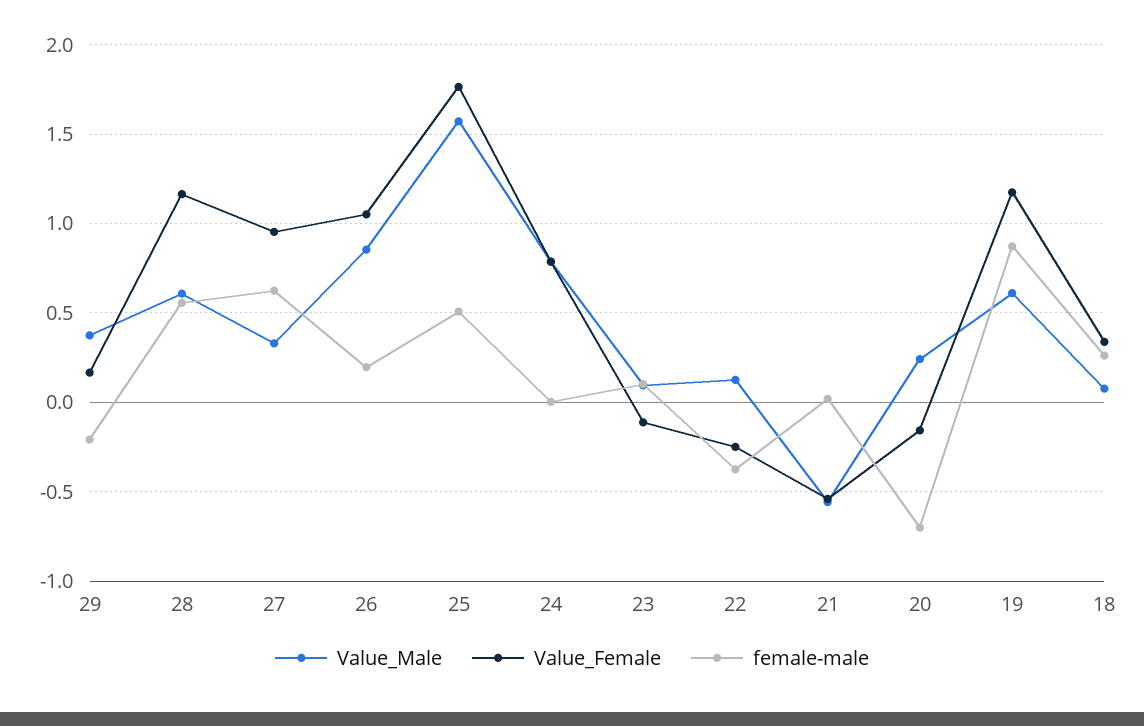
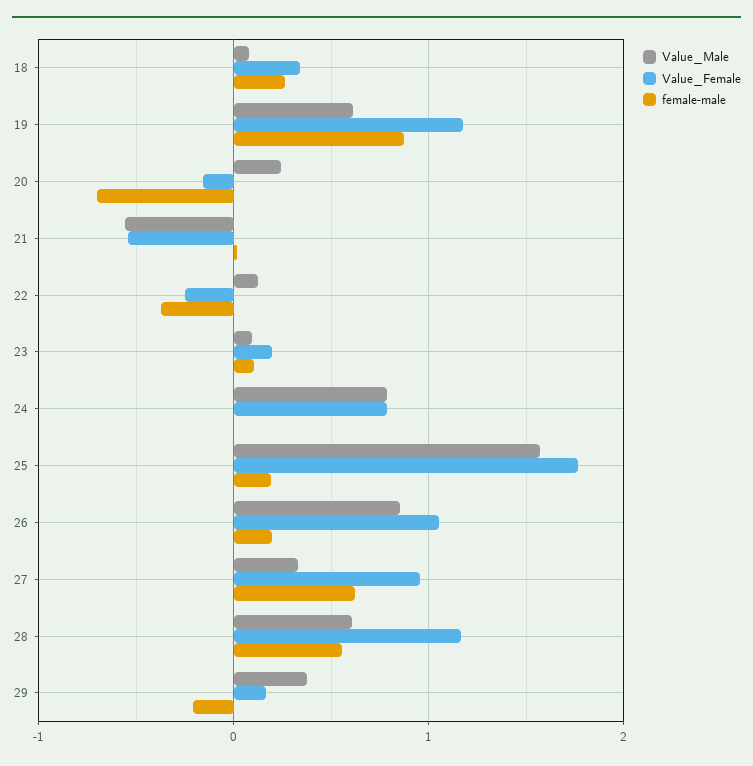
female-male, 25: 0.5 -> 0.2
Value_Female, 23: -0.1 -> 0.2

